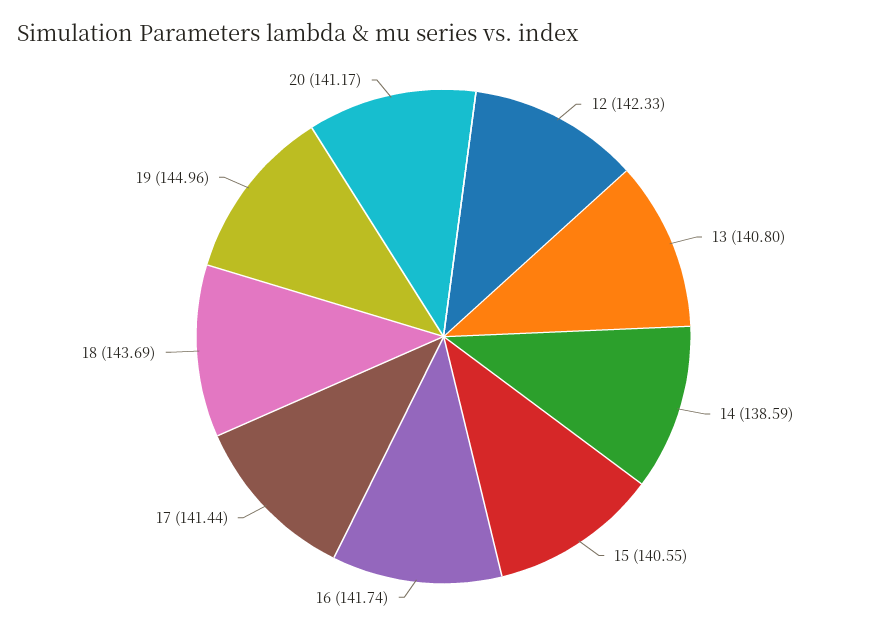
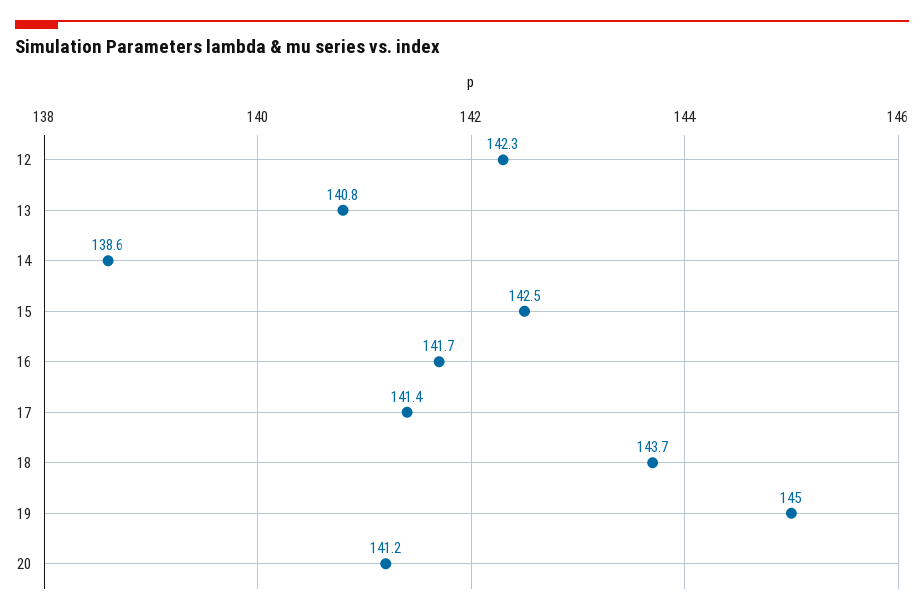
15: 140.55 -> 142.5

